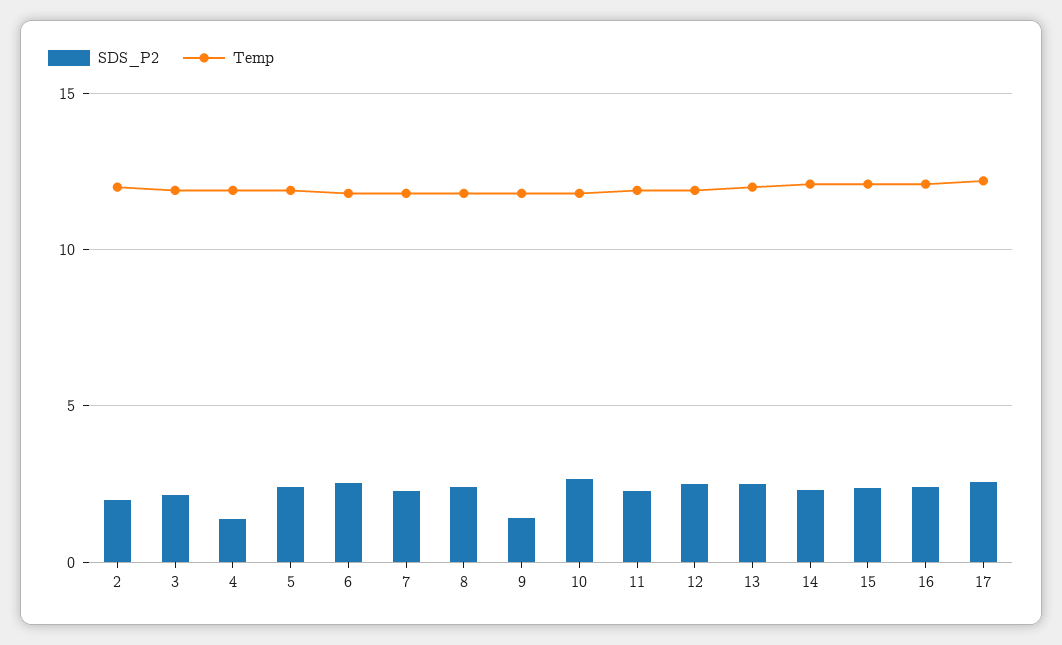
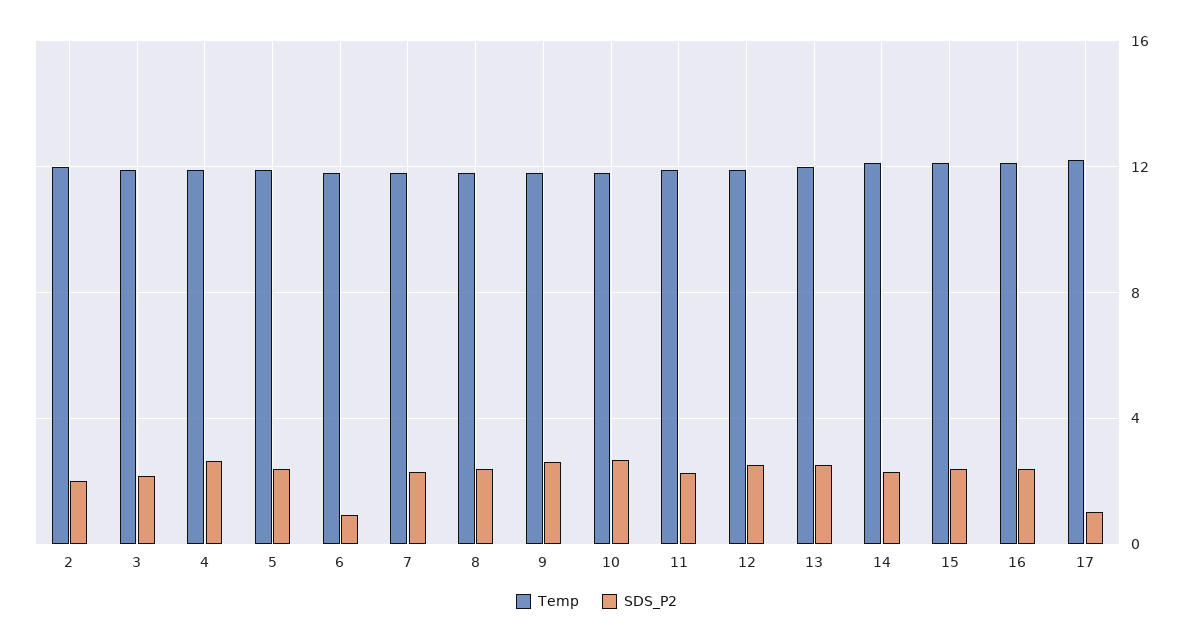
SDS_P2, 4: 1.5 -> 2.5
SDS_P2, 6: 2.5 -> 1
SDS_P2, 9: 1.5 -> 2.5
SDS_P2, 17: 2.5 -> 1

